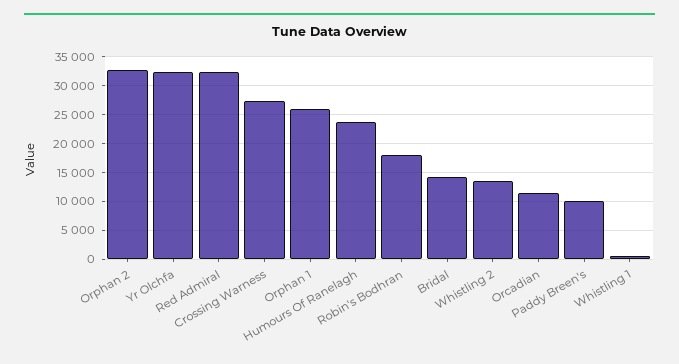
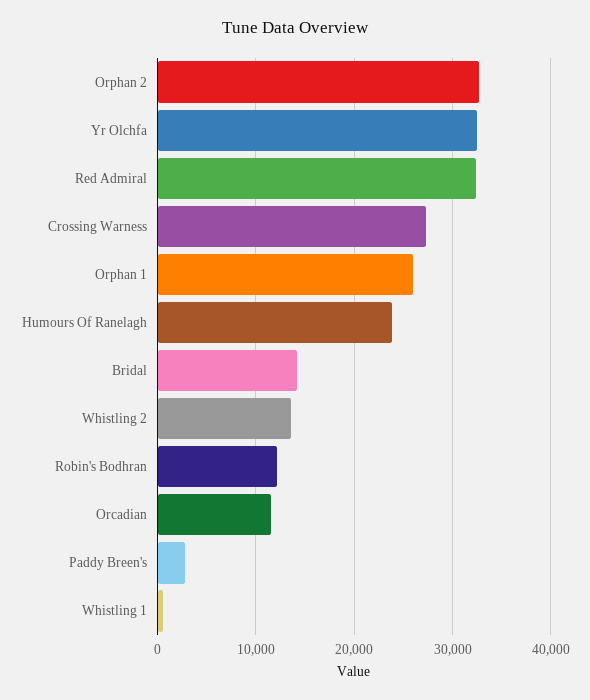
Robin's Bodhran: 17500 -> 12000
Paddy Breen's: 10000 -> 3000

